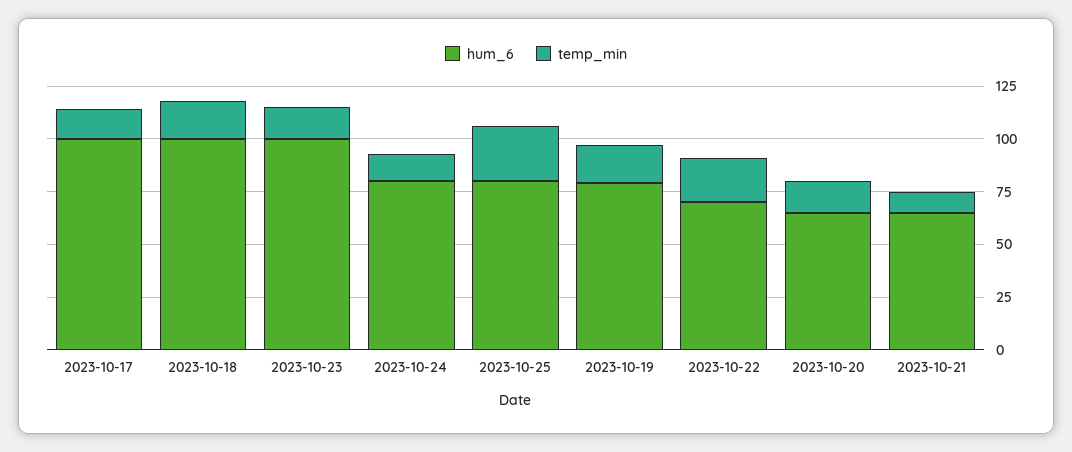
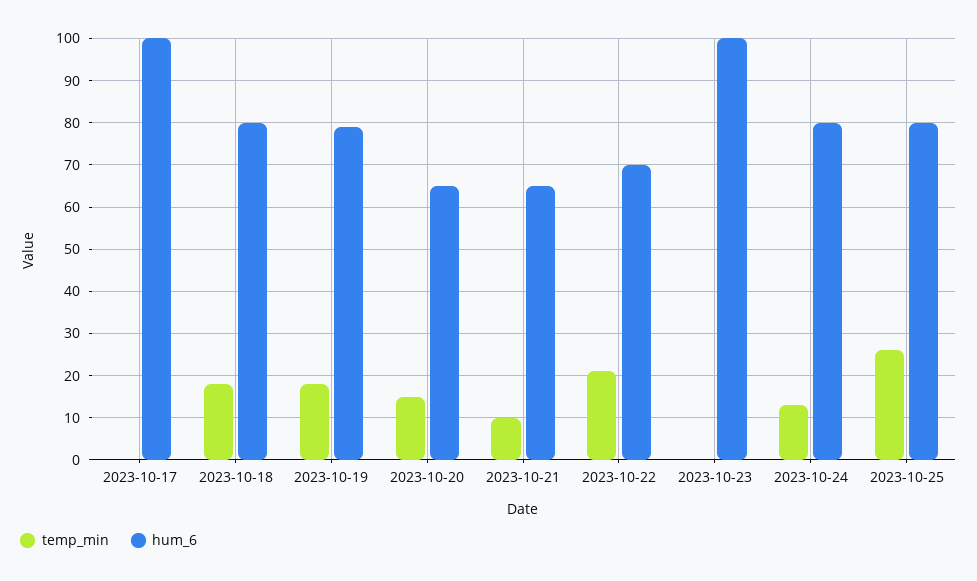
temp_min, 2023-10-17: 15 -> 0
hum_6, 2023-10-18: 100 -> 80
temp_min, 2023-10-23: 15 -> 0

